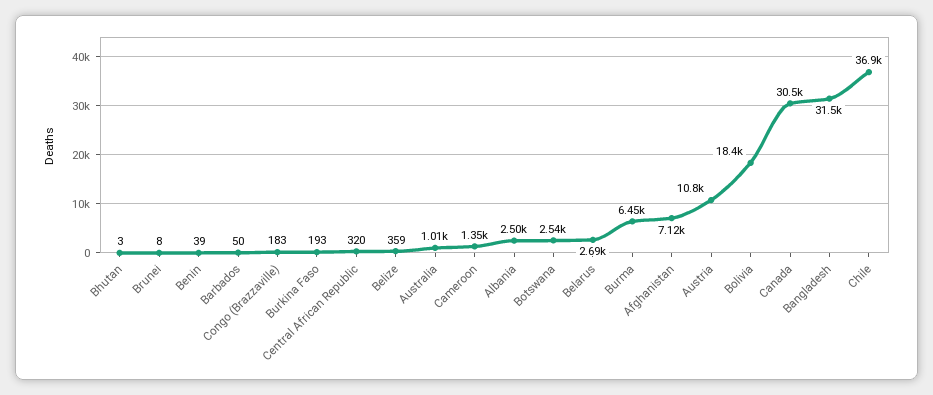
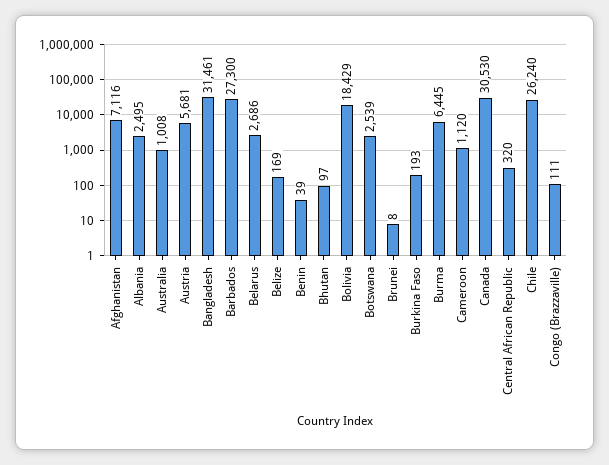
Bhutan: 3 -> 97
Barbados: 50 -> 27300
Congo (Brazzaville): 183 -> 111
Belize: 359 -> 169
Cameroon: 1350 -> 1120
Austria: 10800 -> 5681
Chile: 36900 -> 26240

